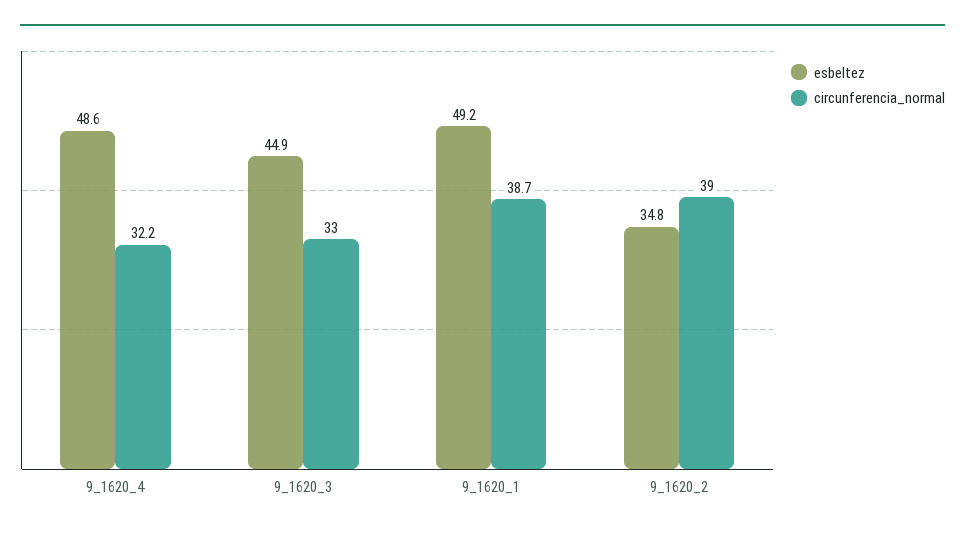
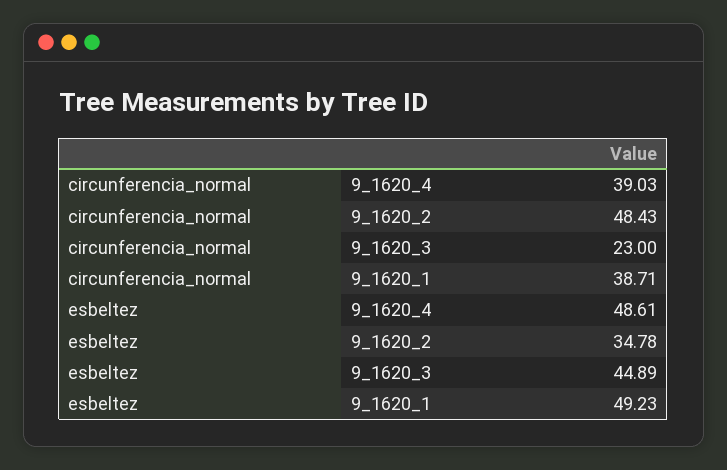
circunferencia_normal, 9_1620_4: 32.2 -> 39.03
circunferencia_normal, 9_1620_3: 33 -> 23
circunferencia_normal, 9_1620_2: 39 -> 48.43

